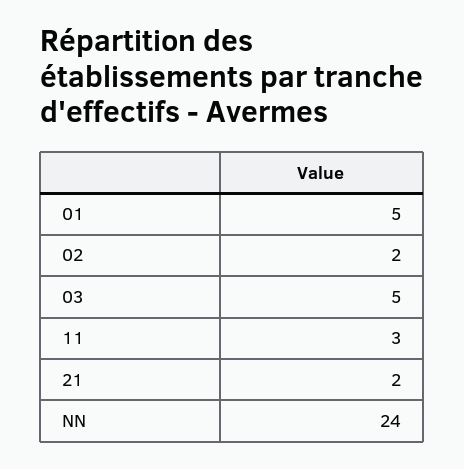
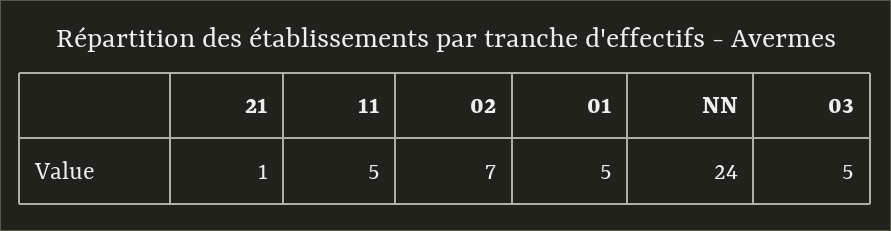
02: 2 -> 7
11: 3 -> 5
21: 2 -> 1

